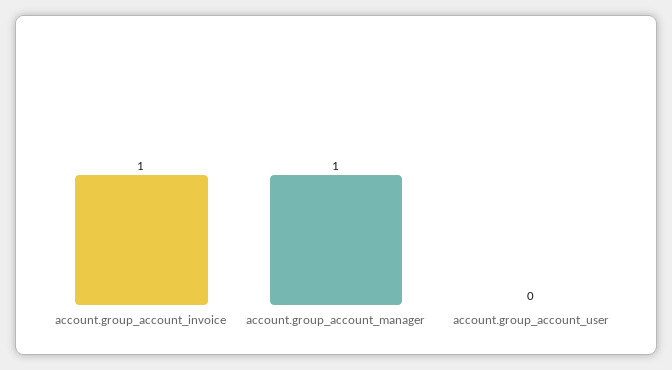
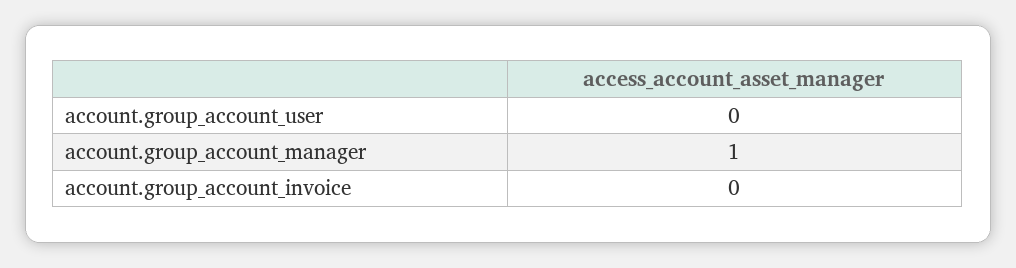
account.group_account_invoice: 1 -> 0

